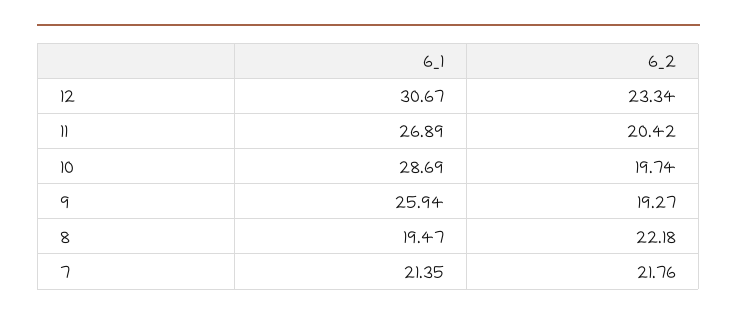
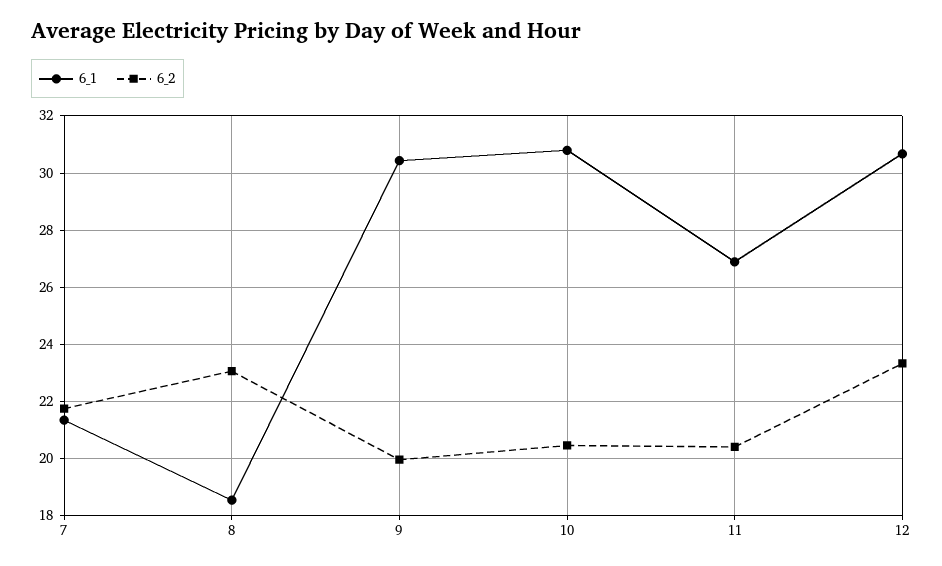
6_1, 10: 28.69 -> 30.75
6_2, 10: 19.74 -> 20.5
6_1, 9: 25.94 -> 30.5
6_2, 9: 19.27 -> 20
6_1, 8: 19.47 -> 18.5
6_2, 8: 22.18 -> 23

